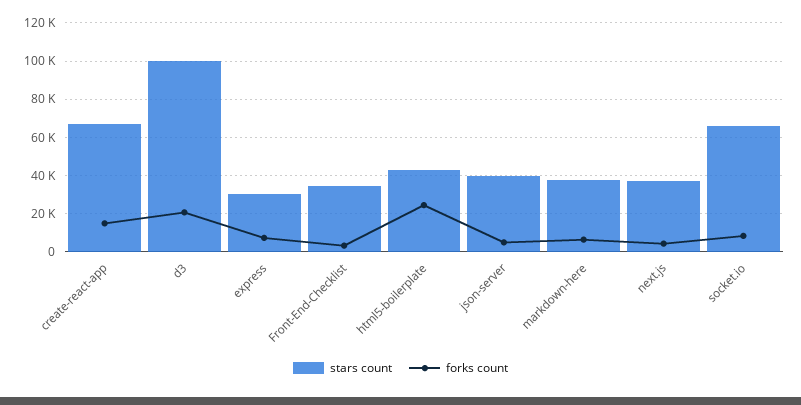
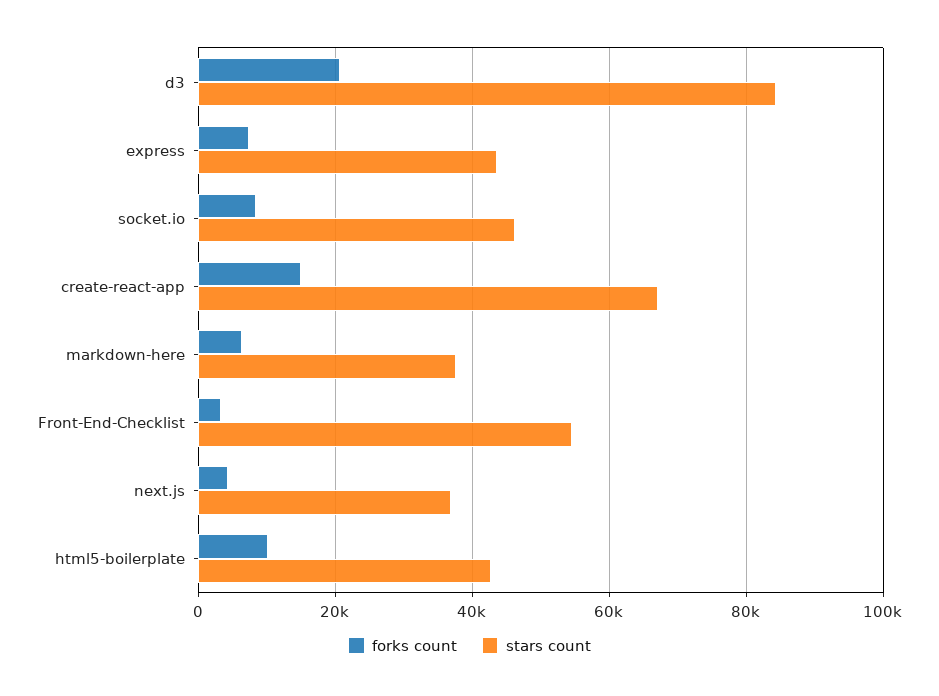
stars count, d3: 100000 -> 84000
stars count, express: 30000 -> 44000
stars count, Front-End-Checklist: 35000 -> 54000
forks count, html5-boilerplate: 25000 -> 10000
stars count, json-server: 40000 -> none
forks count, json-server: 5000 -> none
stars count, socket.io: 65000 -> 46000

